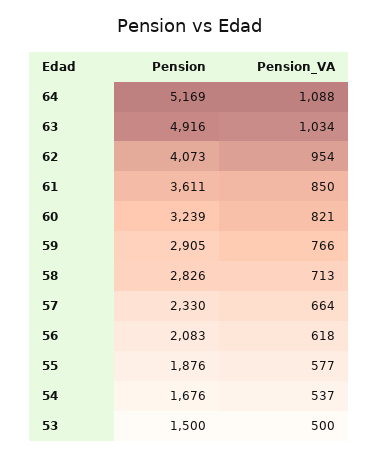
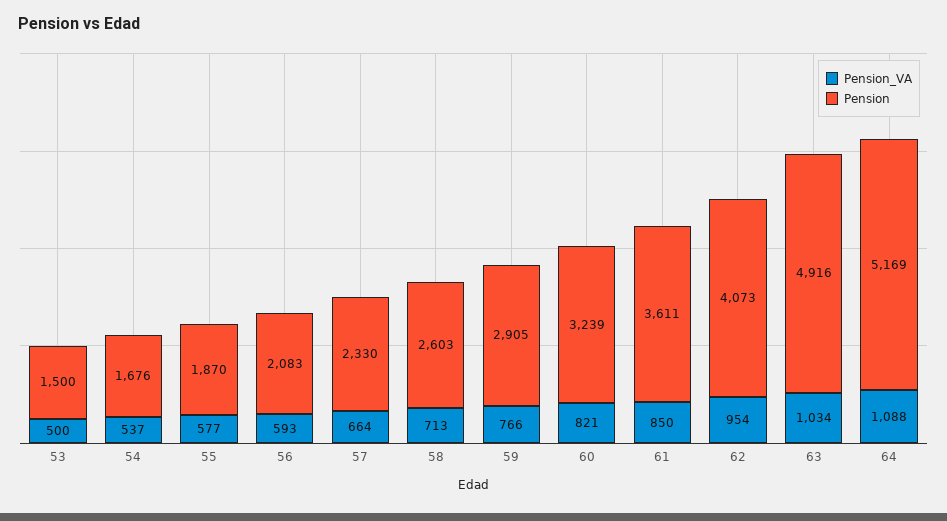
Pension, 58: 2826 -> 2603
Pension_VA, 56: 618 -> 593
Pension, 55: 1876 -> 1870

